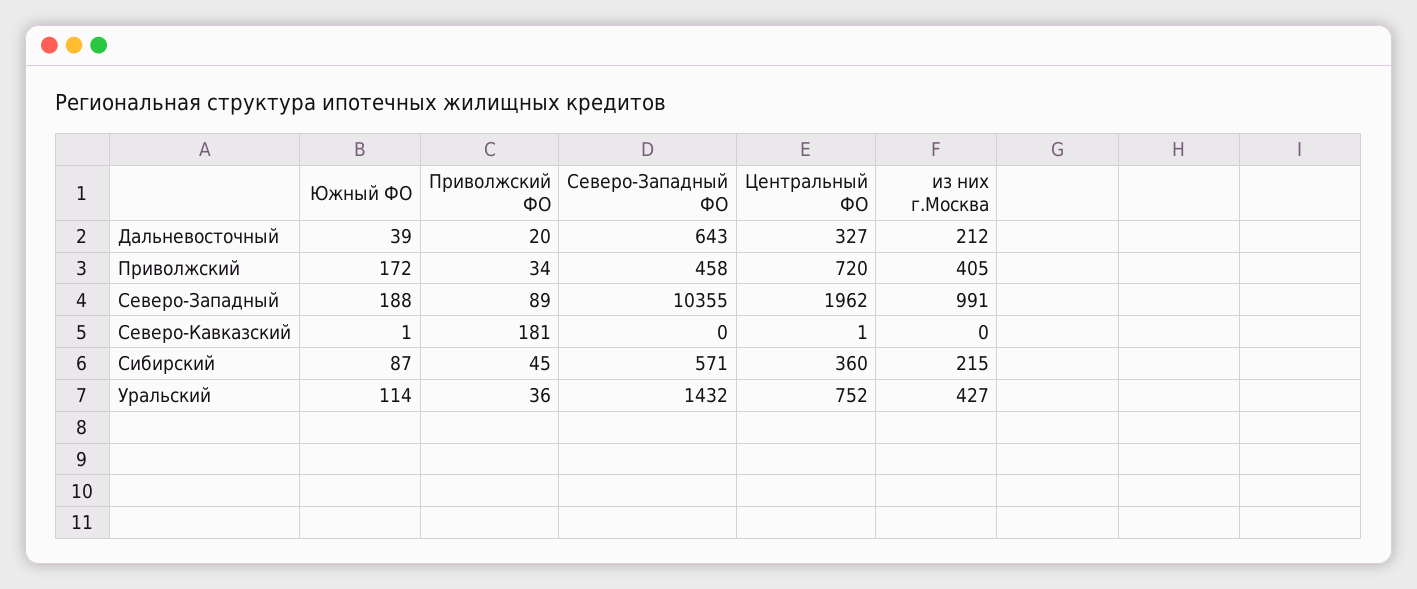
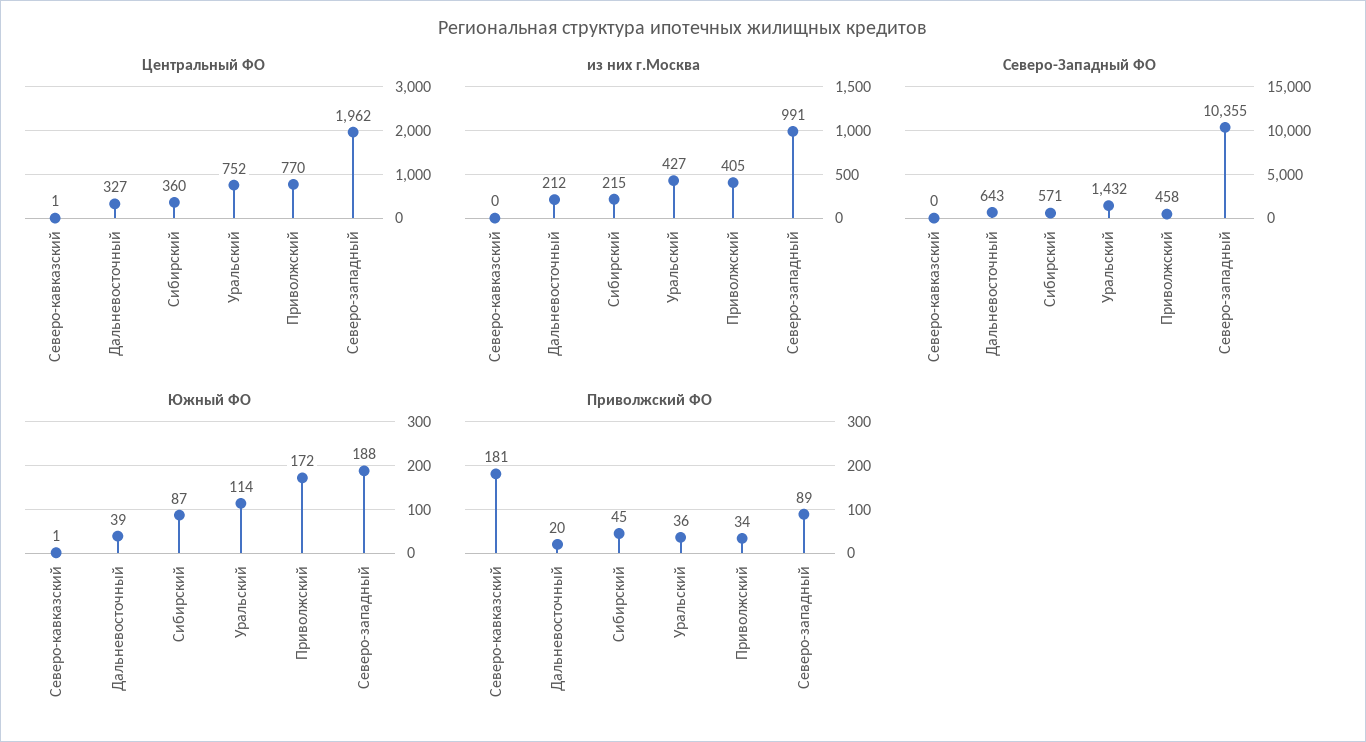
Центральный ФО, Приволжский: 720 -> 770

